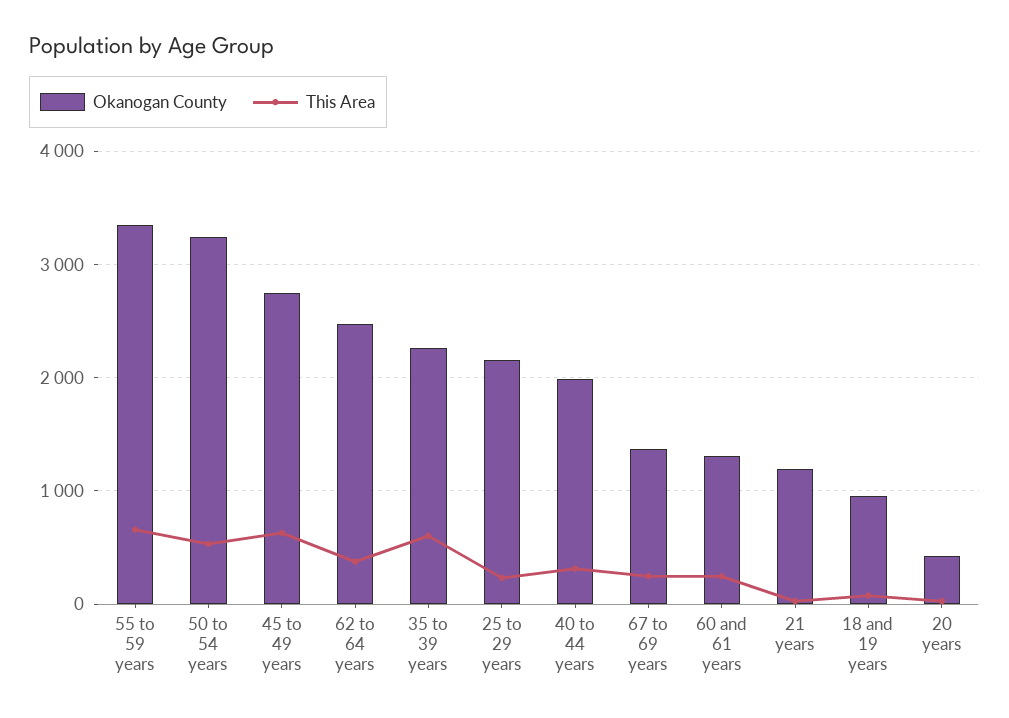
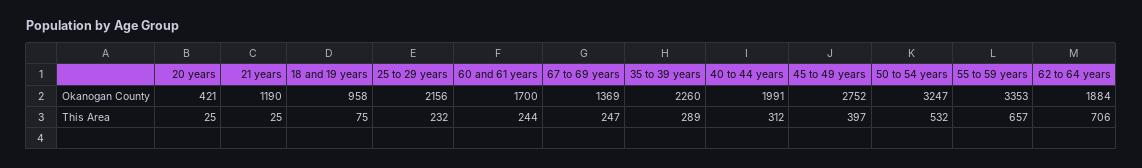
This Area, 45 to 49 years: 600 -> 397
Okanogan County, 62 to 64 years: 2500 -> 1884
This Area, 62 to 64 years: 400 -> 706
This Area, 35 to 39 years: 600 -> 289
Okanogan County, 60 and 61 years: 1300 -> 1700

